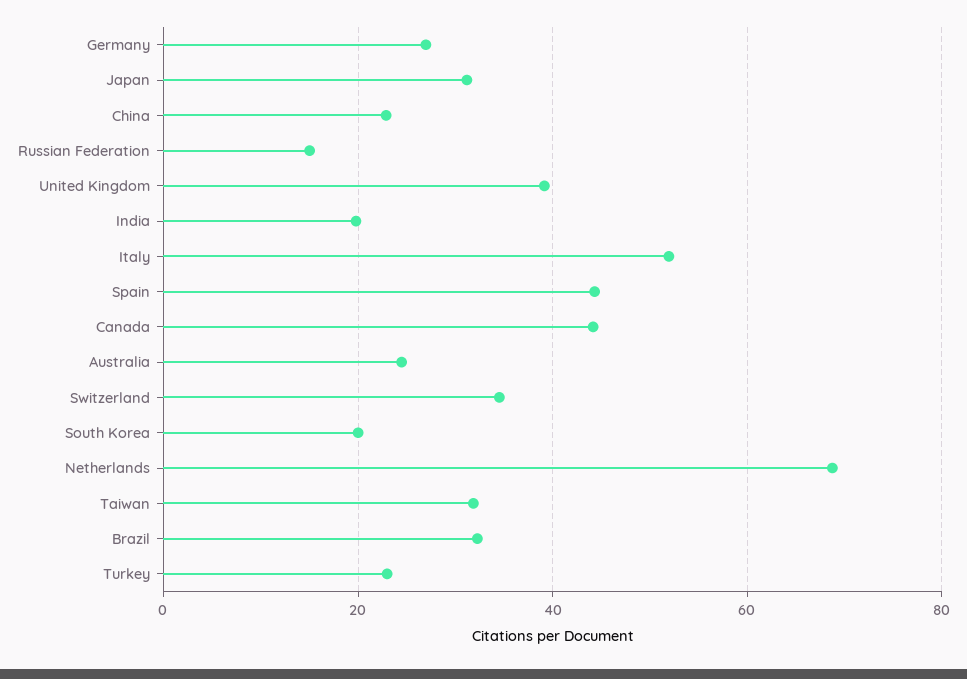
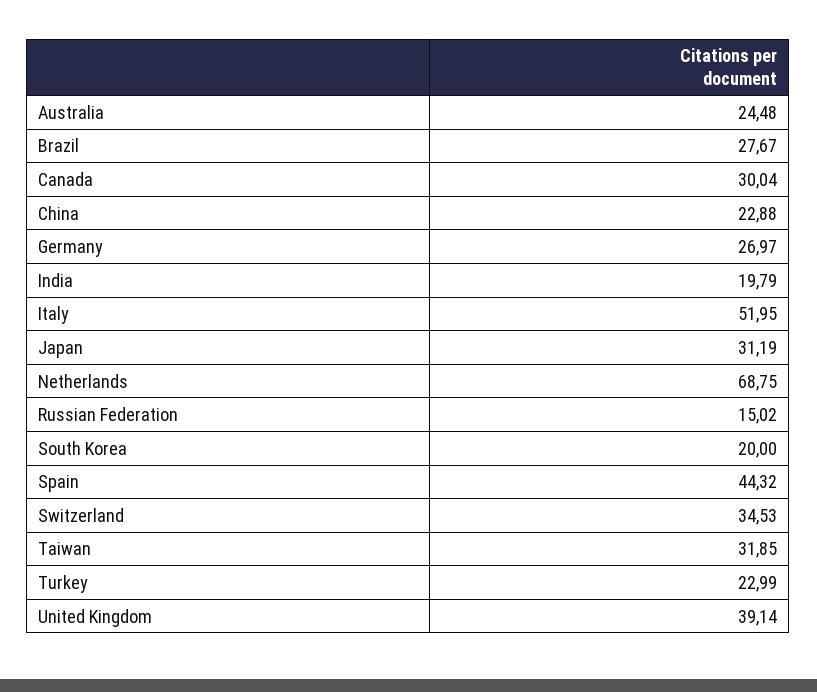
Canada: 44 -> 30.04
Brazil: 32 -> 27.67

